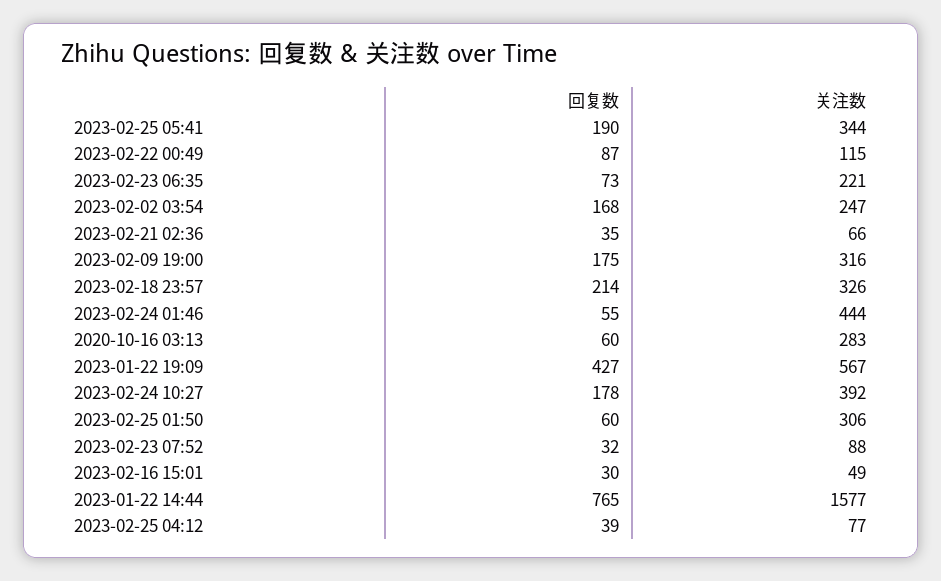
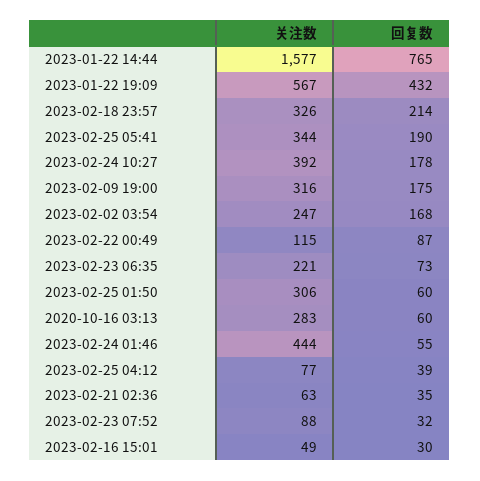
关注数, 2023-02-21 02:36: 66 -> 63
回复数, 2023-01-22 19:09: 427 -> 432

